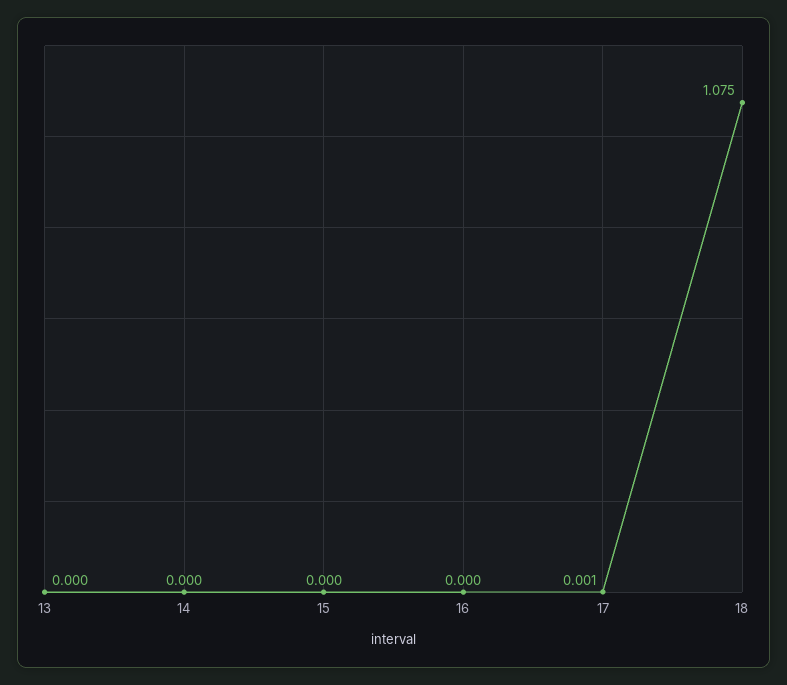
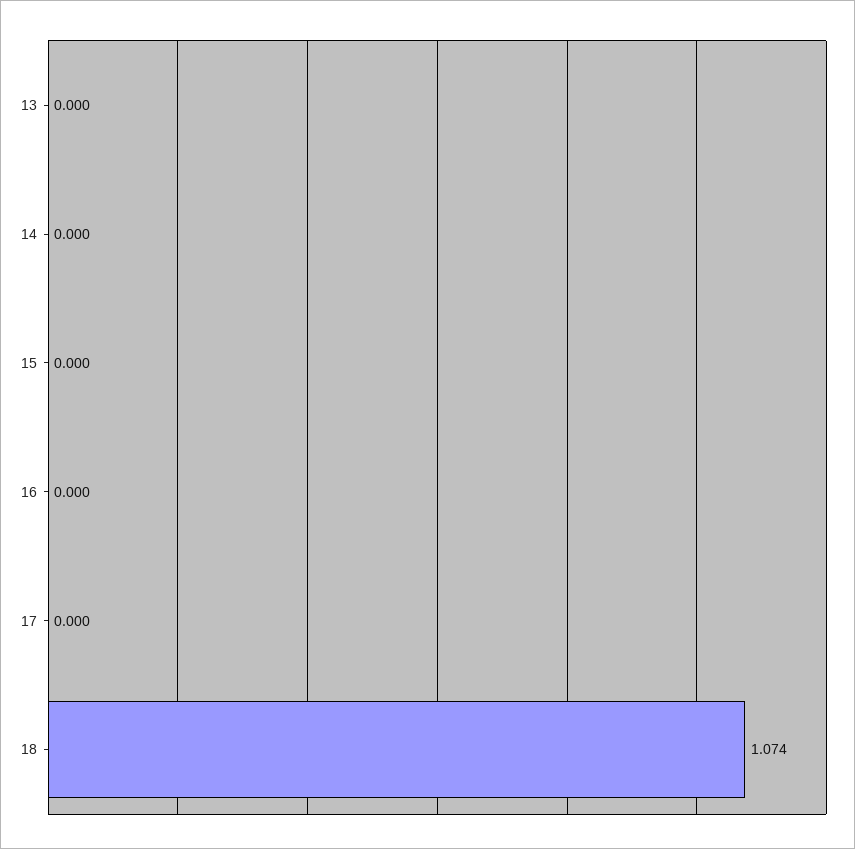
17: 0.001 -> 0
18: 1.075 -> 1.074

